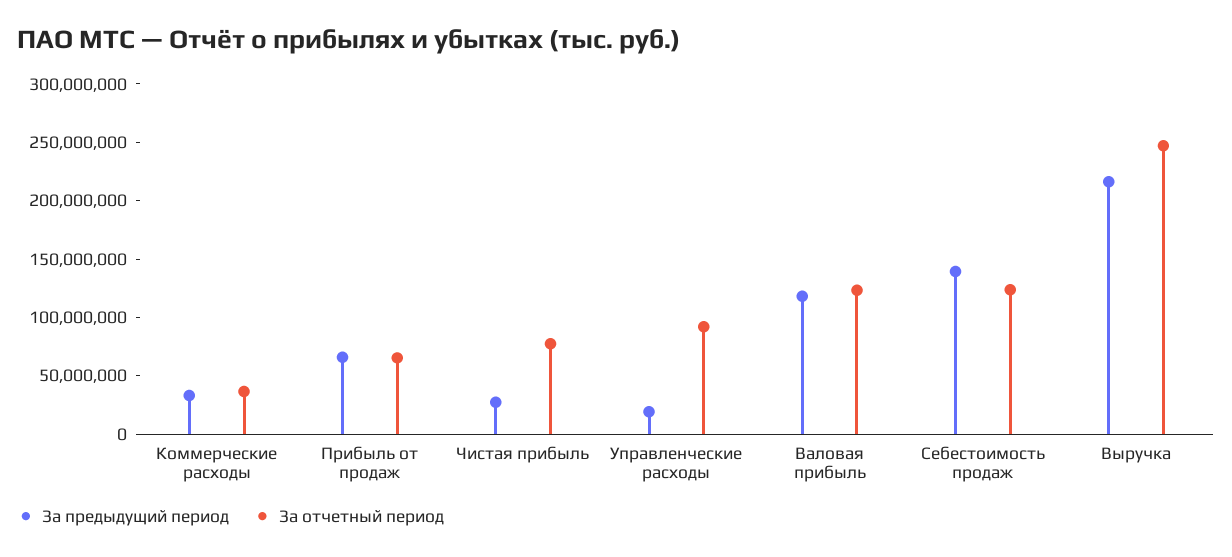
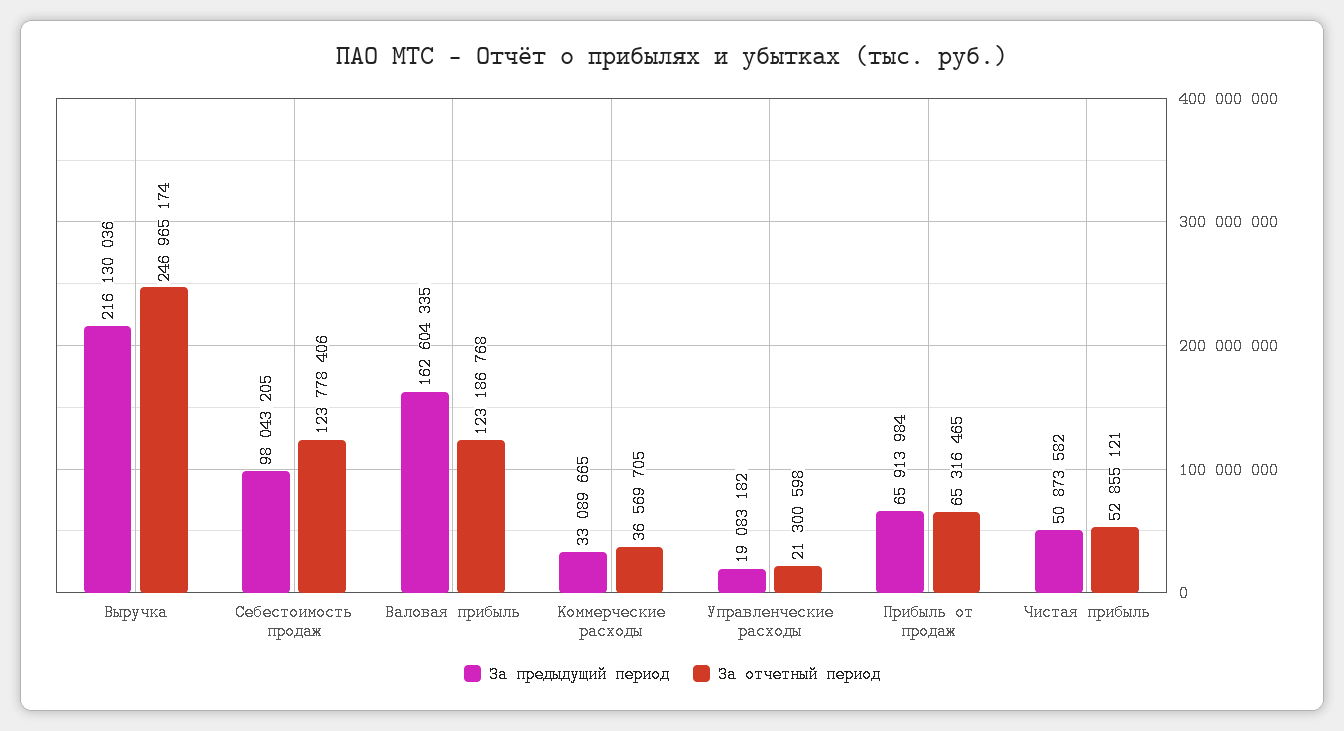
За предыдущий период, Чистая прибыль: 30000000 -> 50873582
За отчетный период, Чистая прибыль: 80000000 -> 52855121
За отчетный период, Управленческие расходы: 90000000 -> 21300598
За предыдущий период, Валовая прибыль: 120000000 -> 162604335
За предыдущий период, Себестоимость продаж: 140000000 -> 98043205

